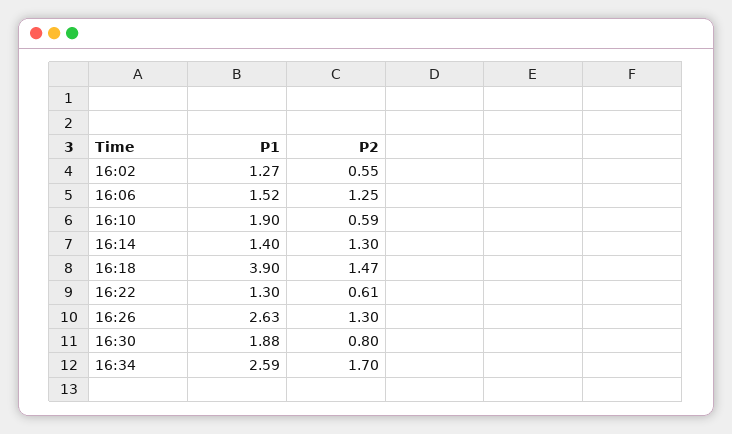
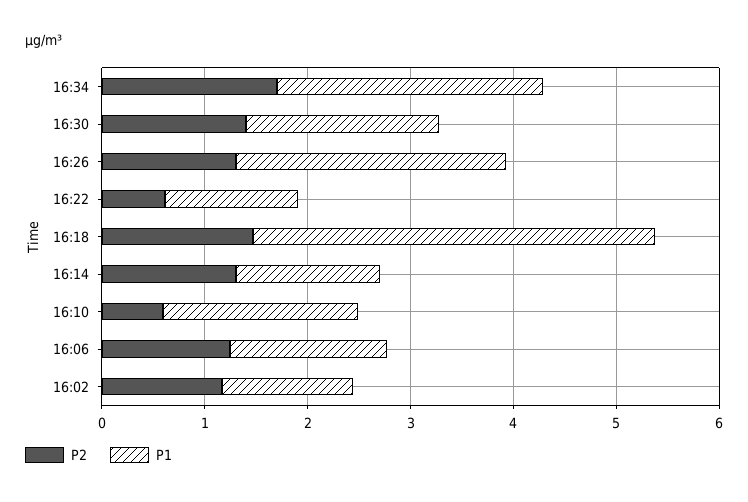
P2, 16:02: 0.55 -> 1.2
P2, 16:30: 0.8 -> 1.4

